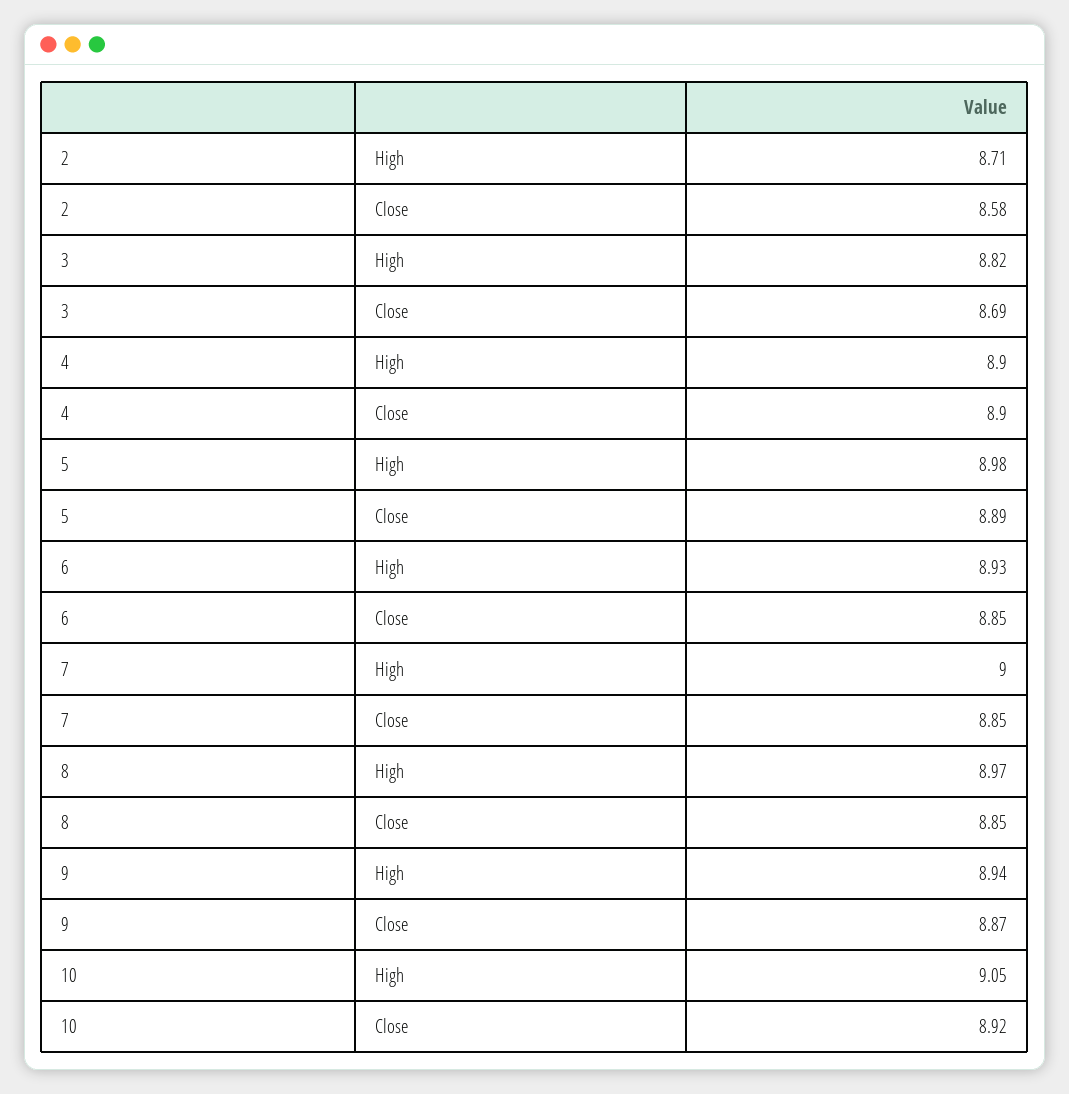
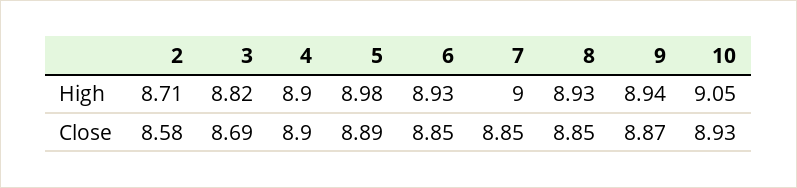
8, High: 8.97 -> 8.93
10, Close: 8.92 -> 8.93

